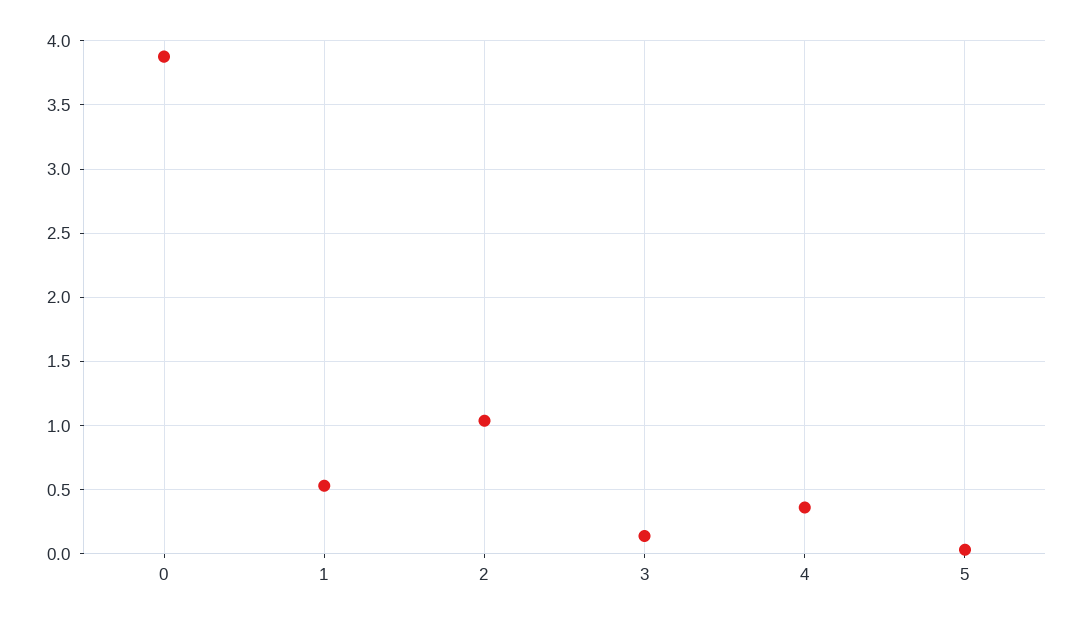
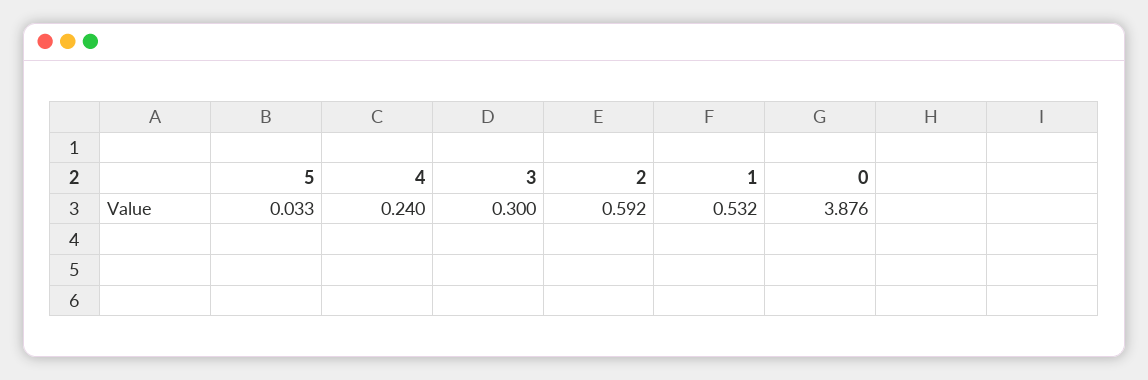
2: 1.05 -> 0.592
3: 0.15 -> 0.3
4: 0.35 -> 0.24

